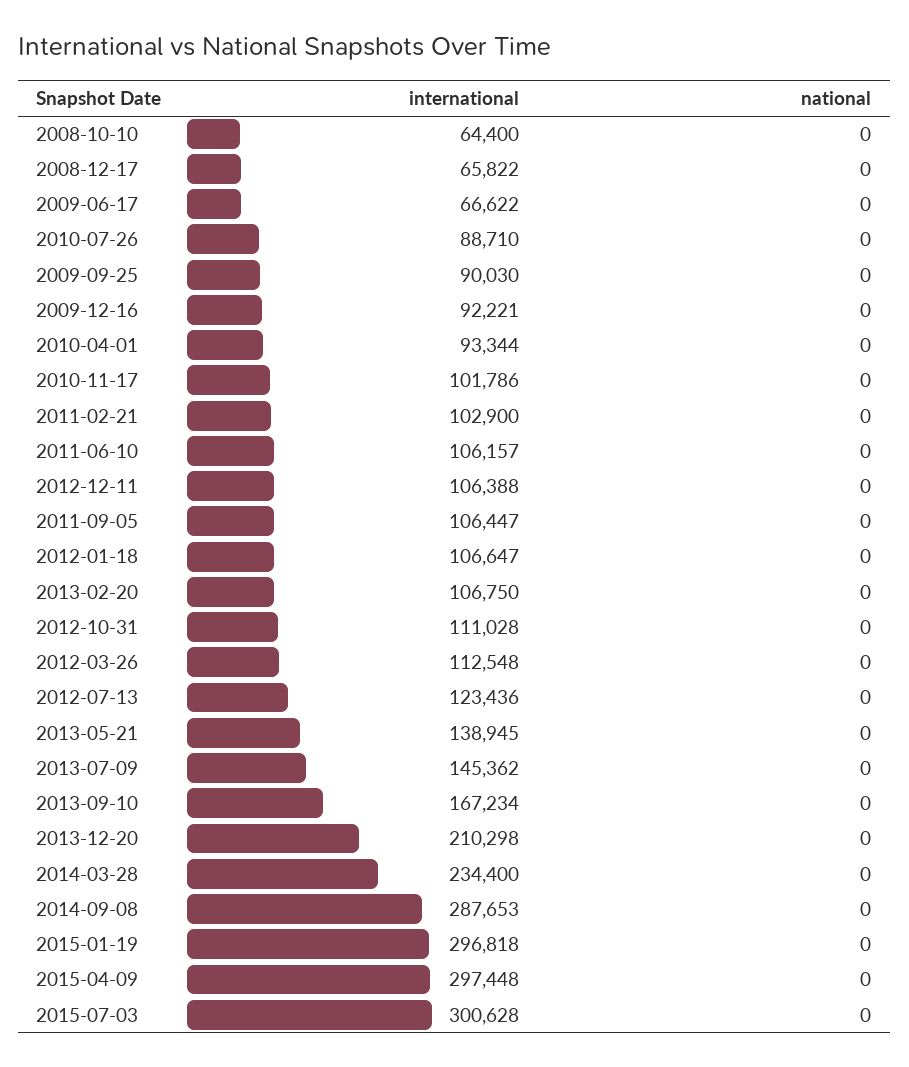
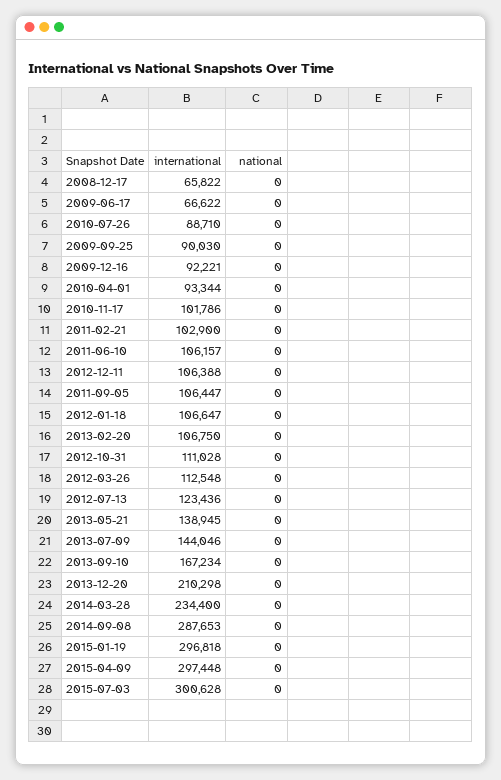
international, 2008-10-10: 64400 -> none
national, 2008-10-10: 0 -> none
international, 2013-07-09: 145362 -> 144046

